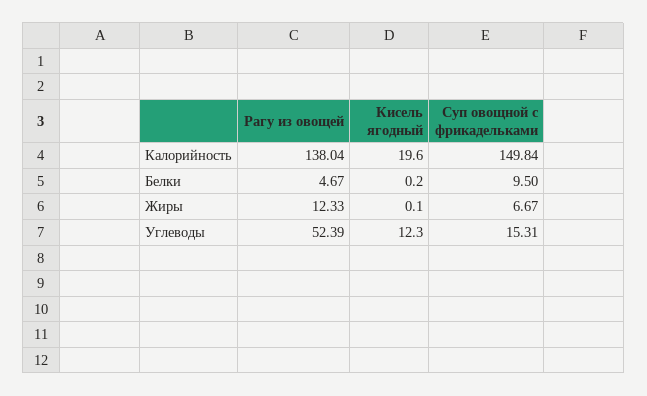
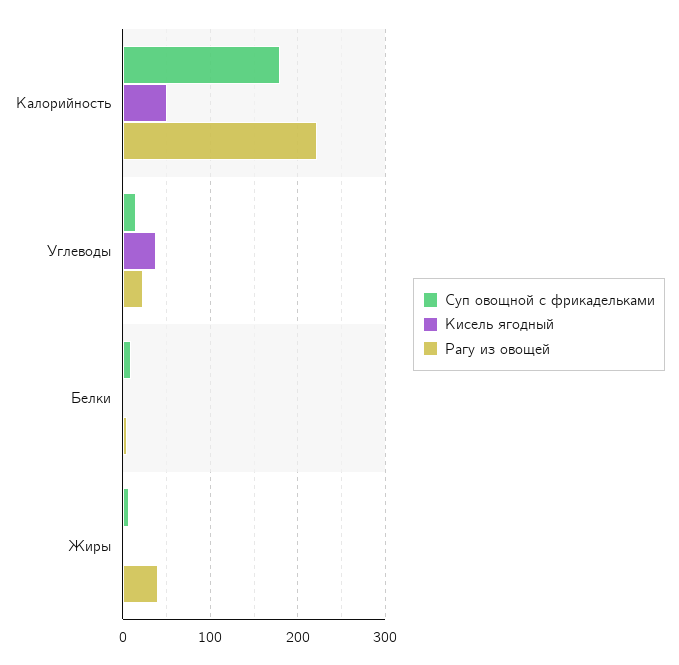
Рагу из овощей, Калорийность: 138.04 -> 220
Кисель ягодный, Калорийность: 19.6 -> 50
Суп овощной с фрикадельками, Калорийность: 149.84 -> 180
Рагу из овощей, Жиры: 12.33 -> 40
Рагу из овощей, Углеводы: 52.39 -> 20
Кисель ягодный, Углеводы: 12.3 -> 40

